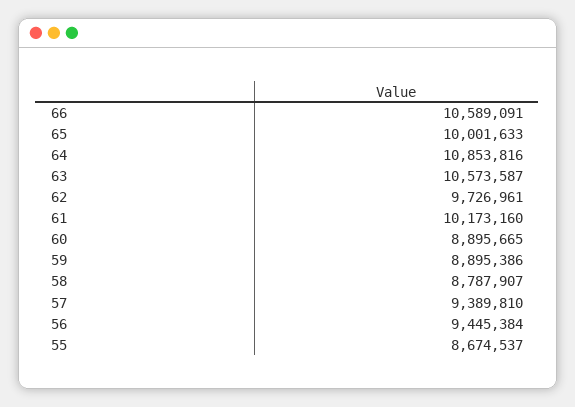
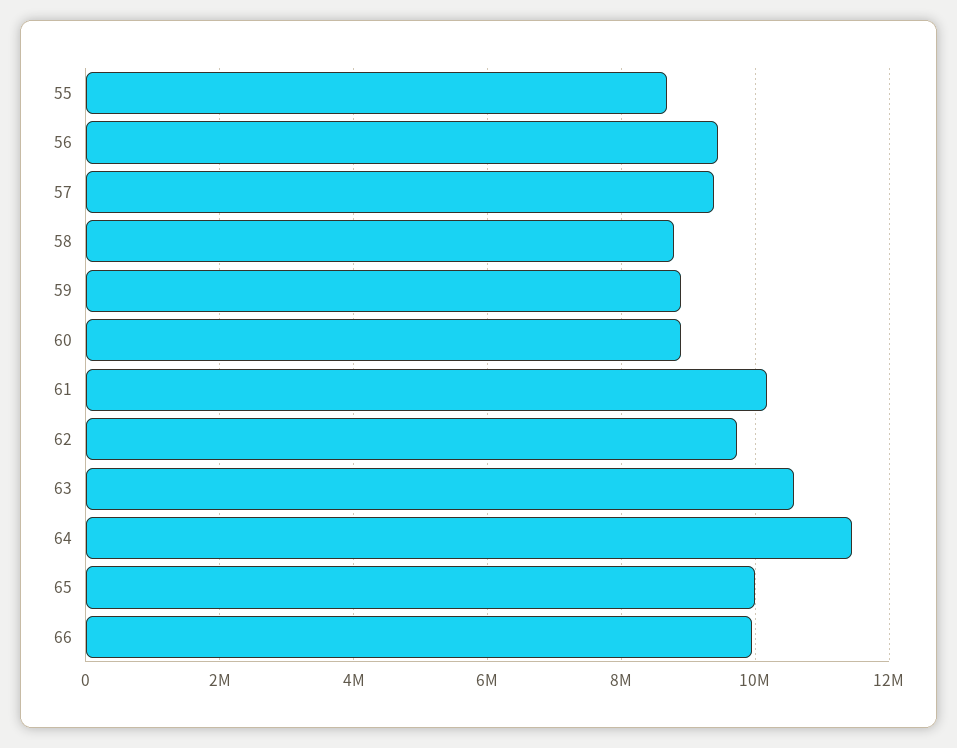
66: 10589091 -> 10000000
64: 10853816 -> 11400000

